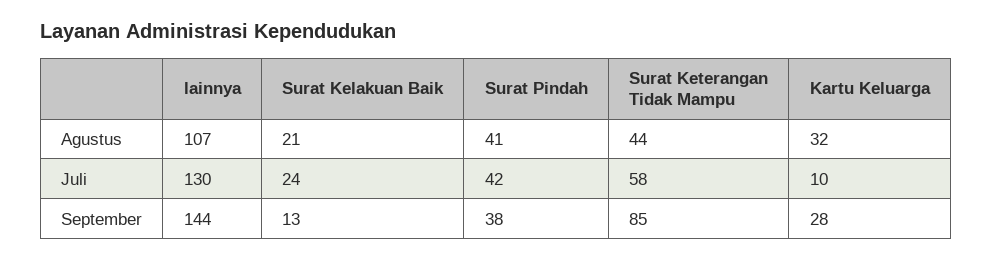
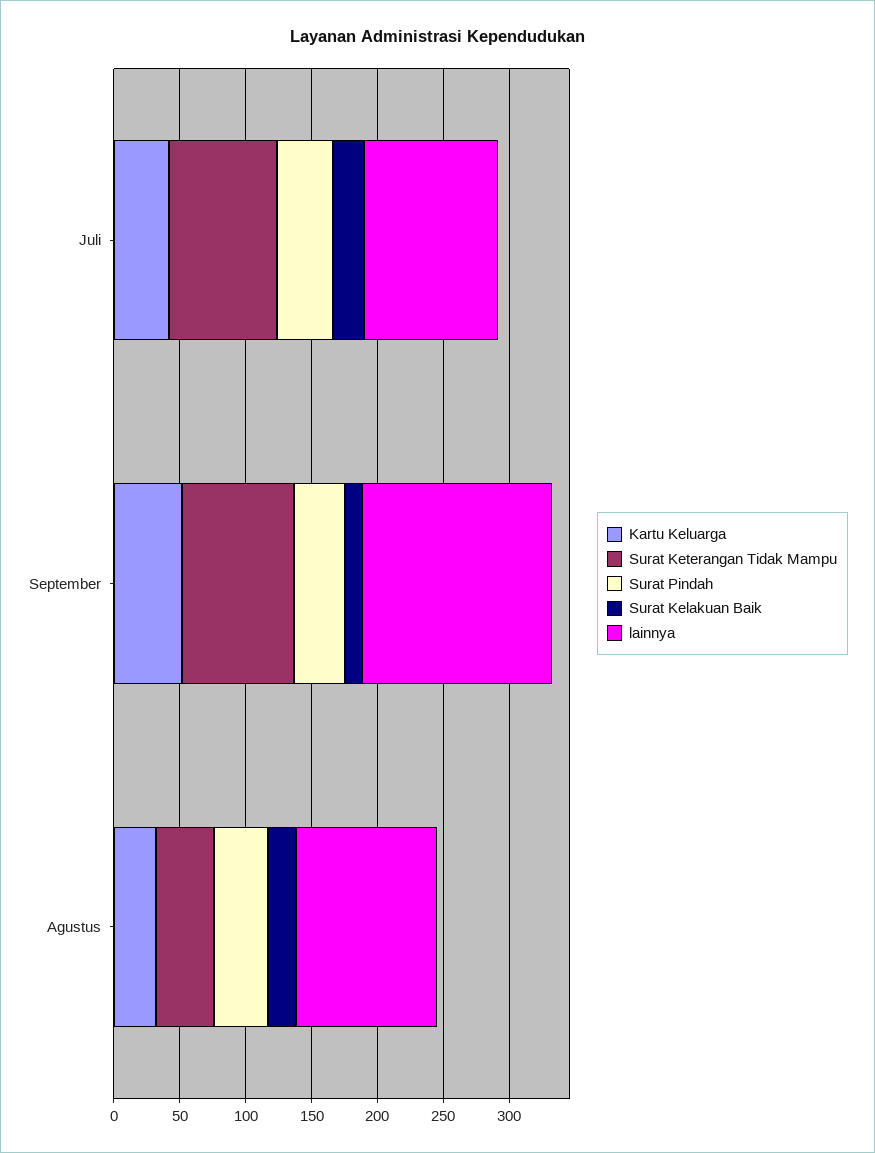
lainnya, Juli: 130 -> 100
Surat Keterangan Tidak Mampu, Juli: 58 -> 80
Kartu Keluarga, Juli: 10 -> 40
Kartu Keluarga, September: 28 -> 50

